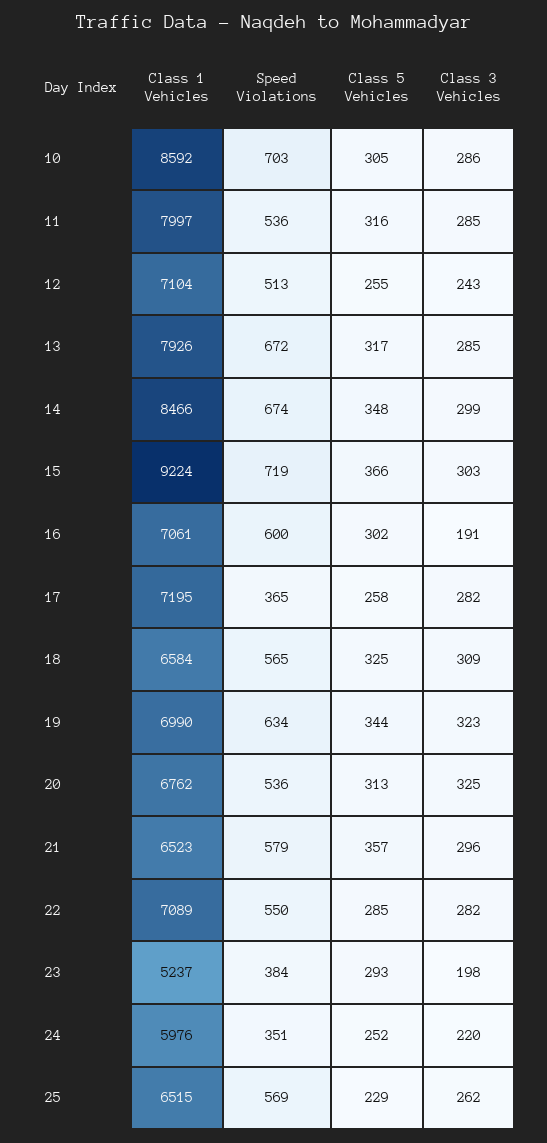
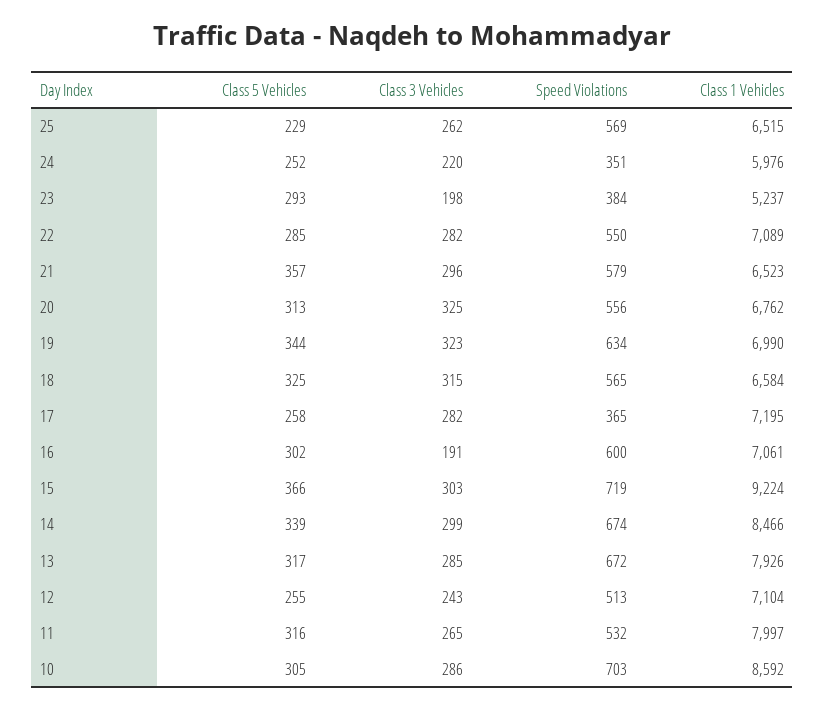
Speed Violations, 11: 536 -> 532
Class 3 Vehicles, 11: 285 -> 265
Class 5 Vehicles, 14: 348 -> 339
Class 3 Vehicles, 18: 309 -> 315
Speed Violations, 20: 536 -> 556

